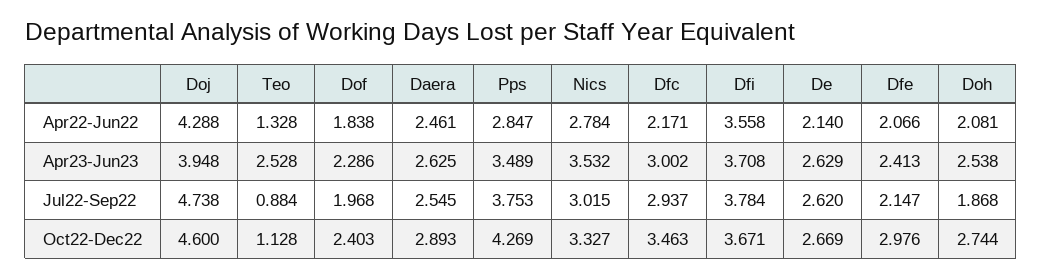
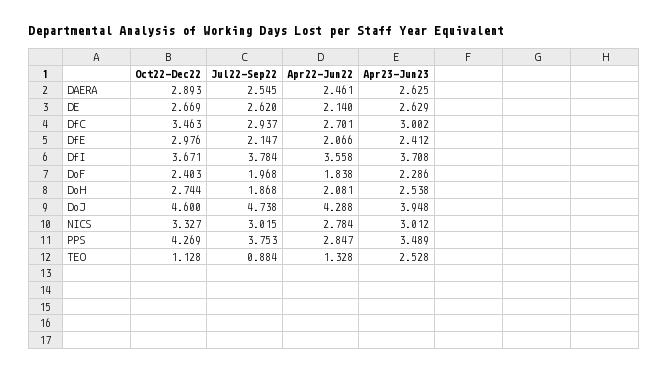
Dfc, Apr22-Jun22: 2.171 -> 2.701
Nics, Apr23-Jun23: 3.532 -> 3.012
Dfe, Apr23-Jun23: 2.413 -> 2.412

